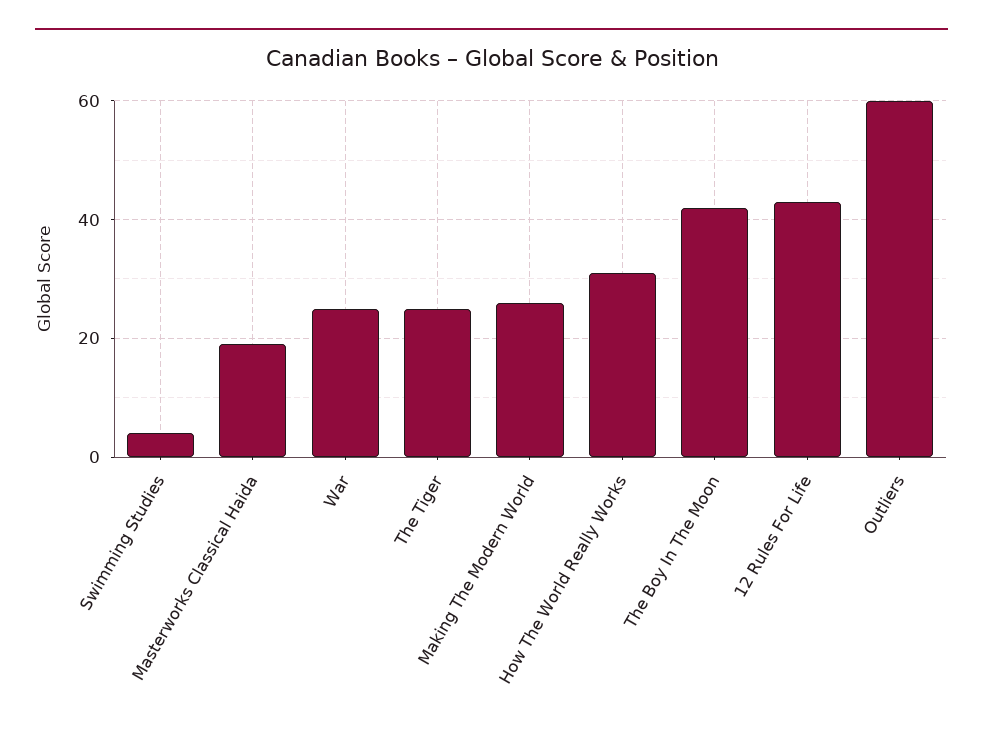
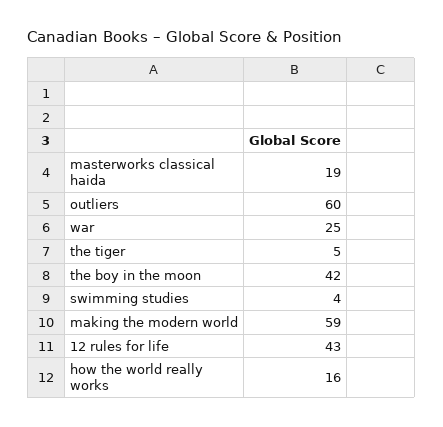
The Tiger: 25 -> 5
Making The Modern World: 25 -> 59
How The World Really Works: 30 -> 16

